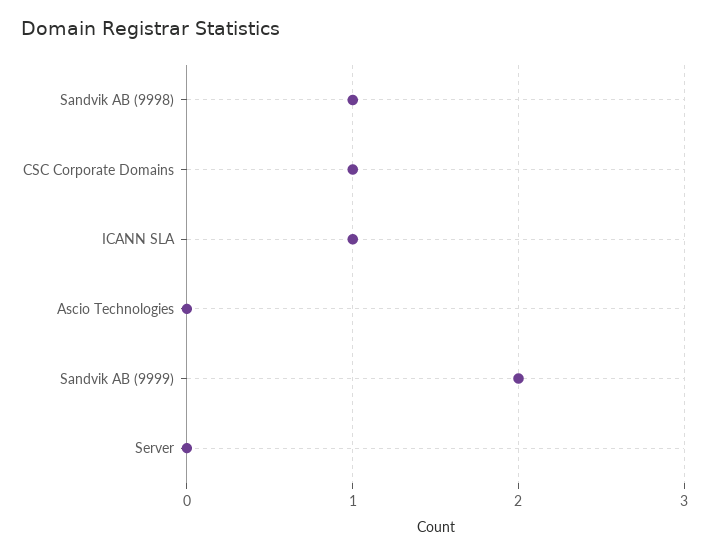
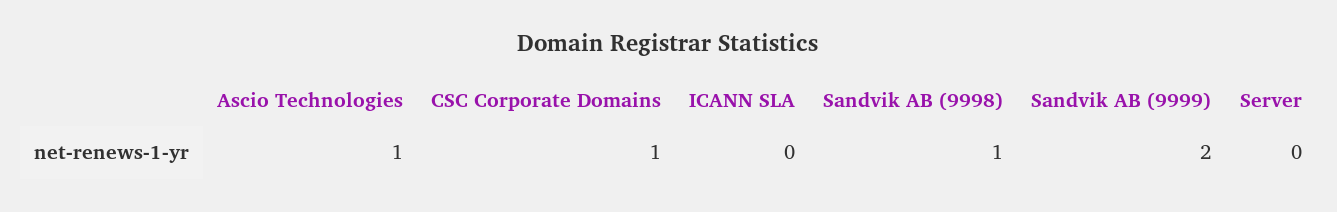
ICANN SLA: 1 -> 0
Ascio Technologies: 0 -> 1

